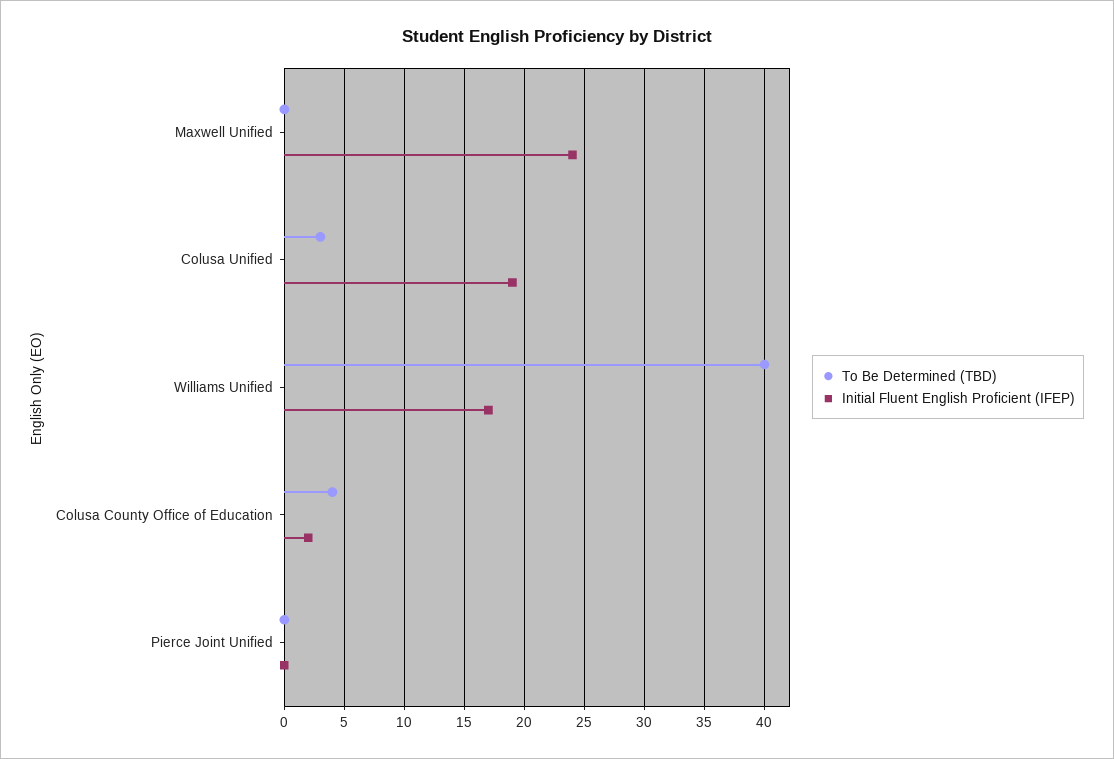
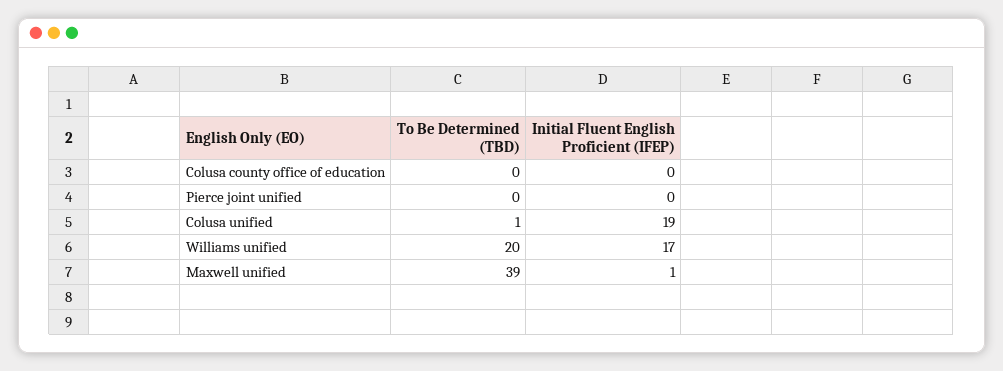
To Be Determined (TBD), Maxwell Unified: 0 -> 39
Initial Fluent English Proficient (IFEP), Maxwell Unified: 24 -> 1
To Be Determined (TBD), Colusa Unified: 3 -> 1
To Be Determined (TBD), Williams Unified: 40 -> 20
To Be Determined (TBD), Colusa County Office of Education: 4 -> 0
Initial Fluent English Proficient (IFEP), Colusa County Office of Education: 2 -> 0

